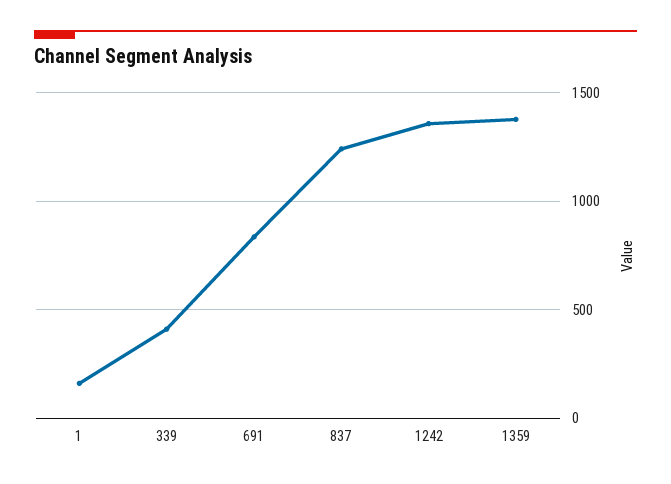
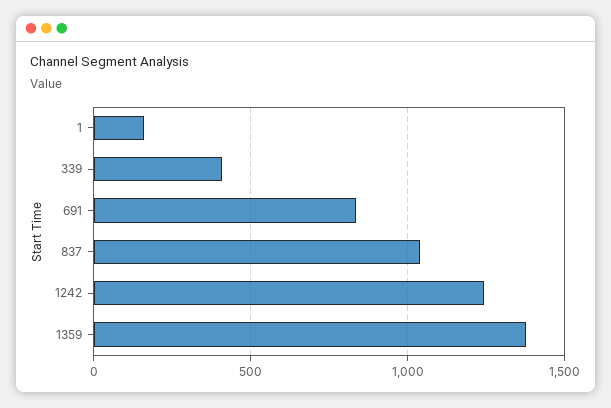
837: 1250 -> 1050
1242: 1350 -> 1250

